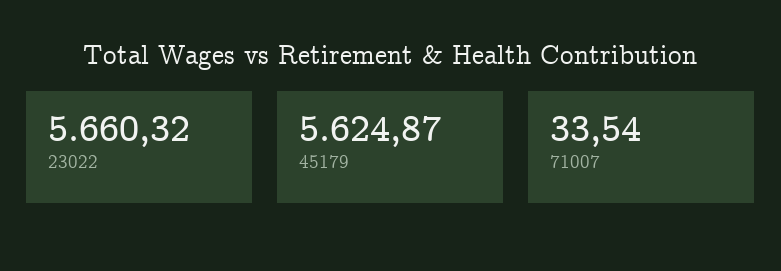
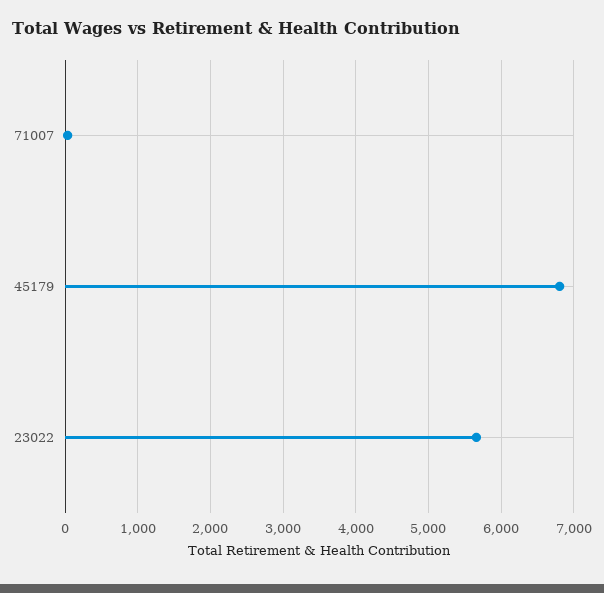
45179: 5624.87 -> 6800

